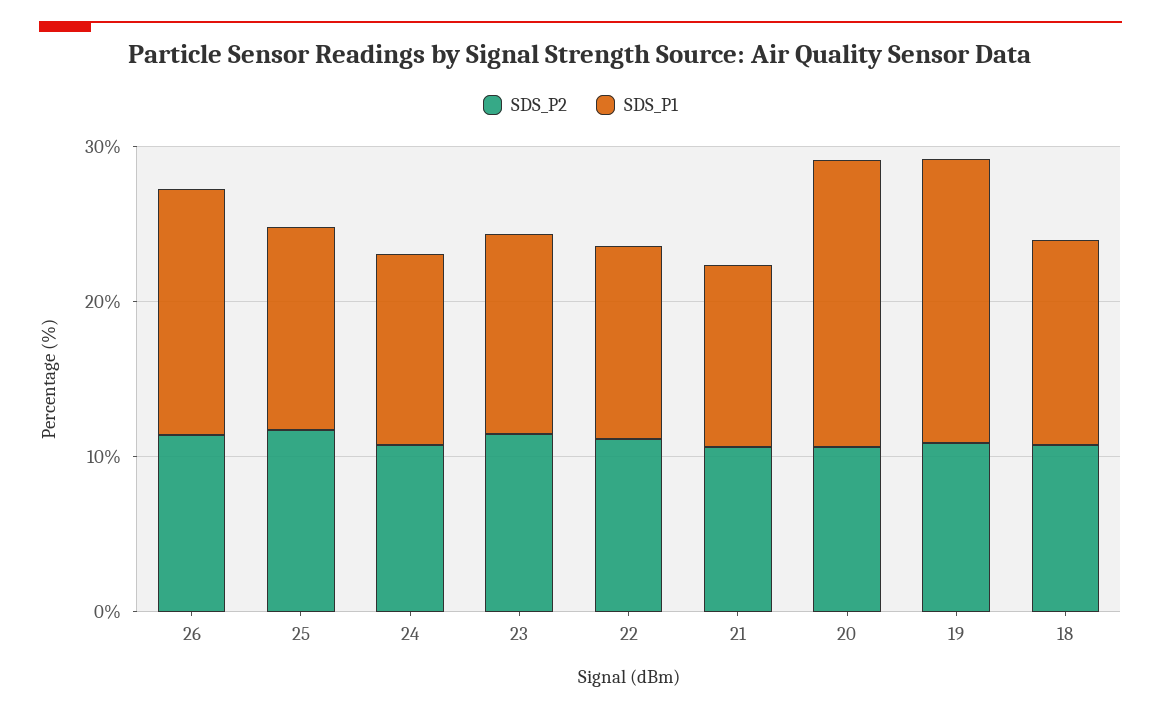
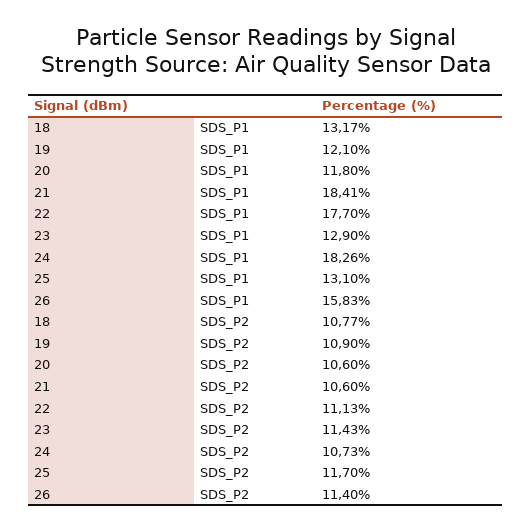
SDS_P1, 24: 12 -> 18.26
SDS_P1, 22: 12 -> 17.7
SDS_P1, 21: 12 -> 18.41
SDS_P1, 20: 18 -> 11.8
SDS_P1, 19: 18 -> 12.1

